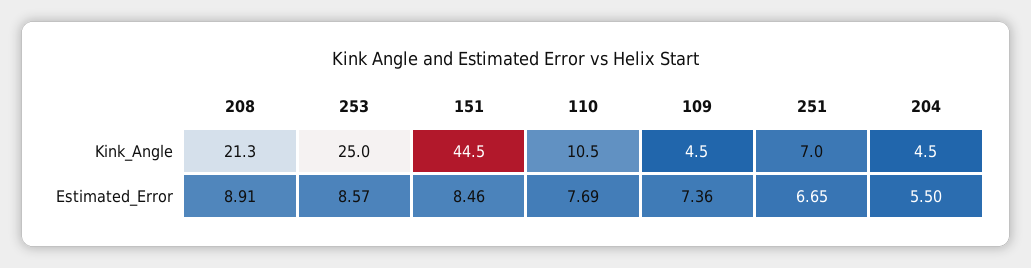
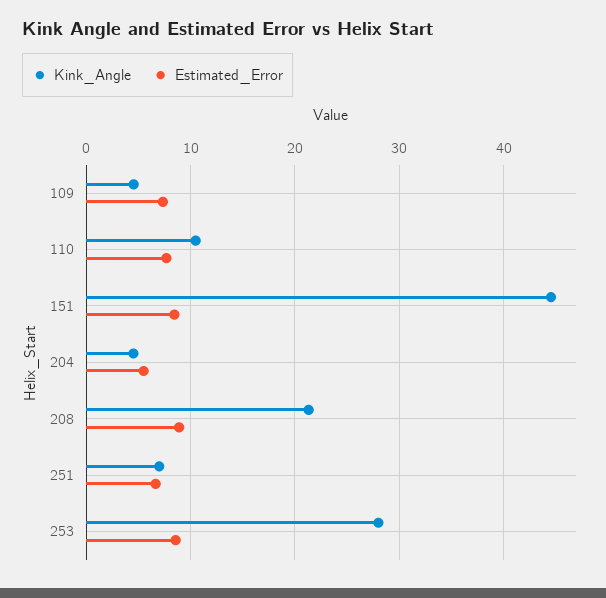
Kink_Angle, 253: 25 -> 28

